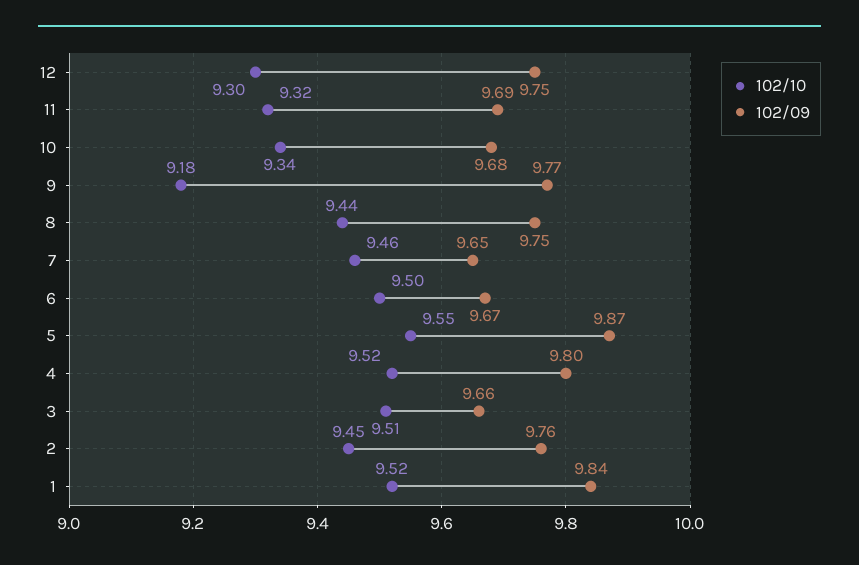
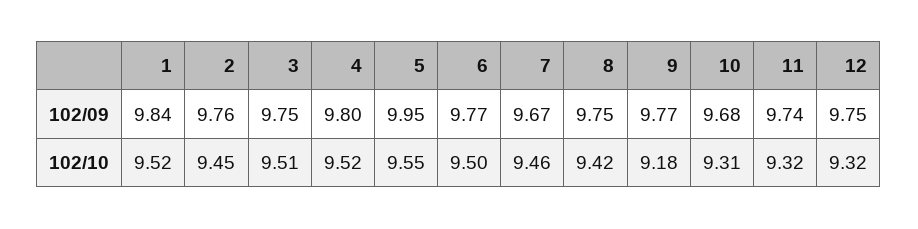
102/10, 12: 9.3 -> 9.32
102/09, 11: 9.69 -> 9.74
102/10, 10: 9.34 -> 9.31
102/10, 8: 9.44 -> 9.42
102/09, 7: 9.65 -> 9.67
102/09, 6: 9.67 -> 9.77
102/09, 5: 9.87 -> 9.95
102/09, 3: 9.66 -> 9.75

